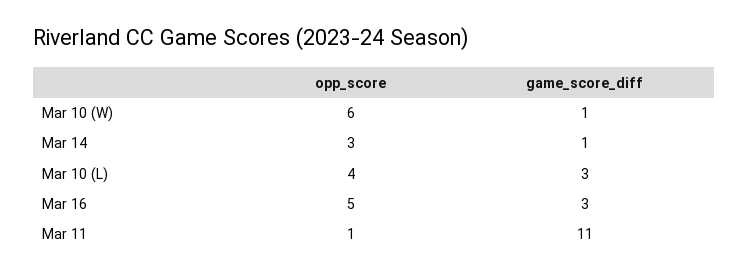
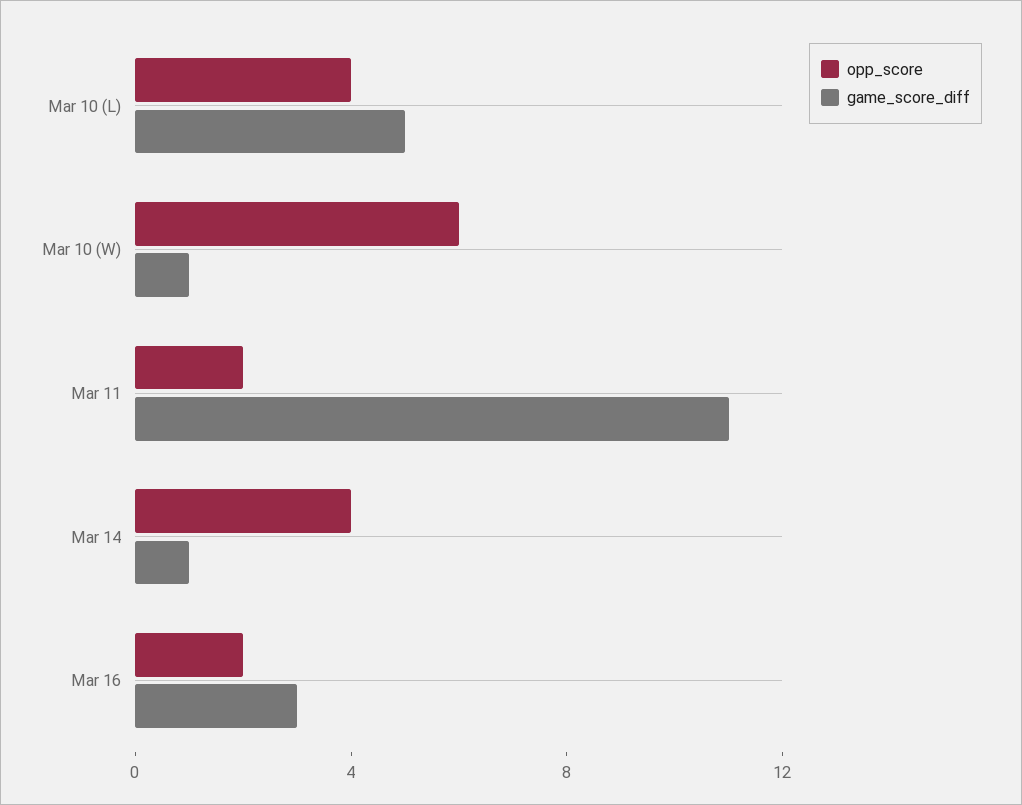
opp_score, Mar 14: 3 -> 4
game_score_diff, Mar 10 (L): 3 -> 5
opp_score, Mar 16: 5 -> 2
opp_score, Mar 11: 1 -> 2

